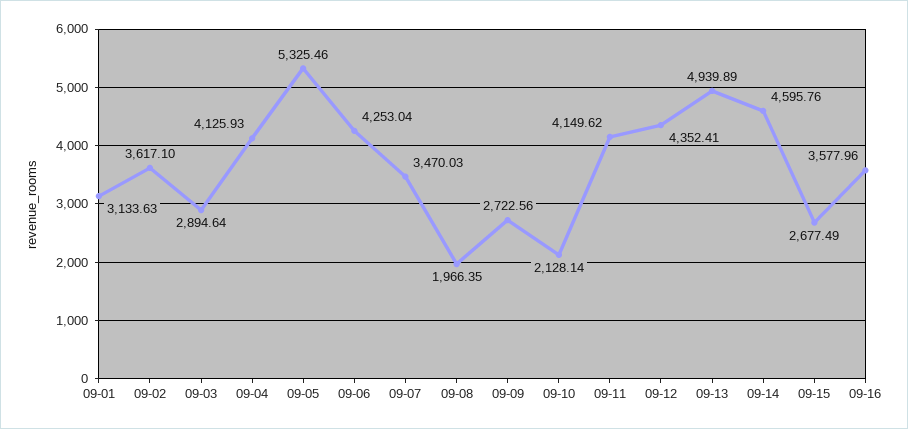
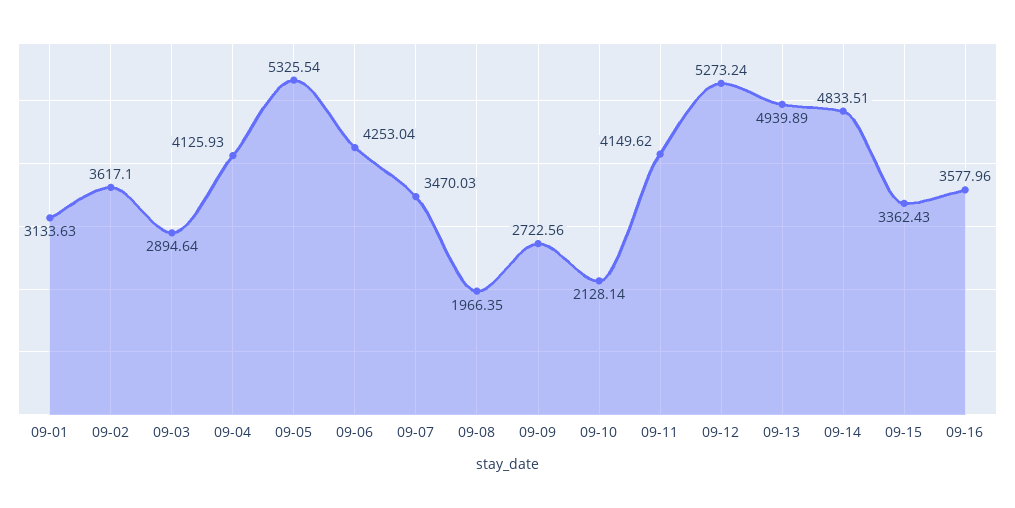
09-05: 5325.46 -> 5325.54
09-12: 4352.41 -> 5273.24
09-14: 4595.76 -> 4833.51
09-15: 2677.49 -> 3362.43

